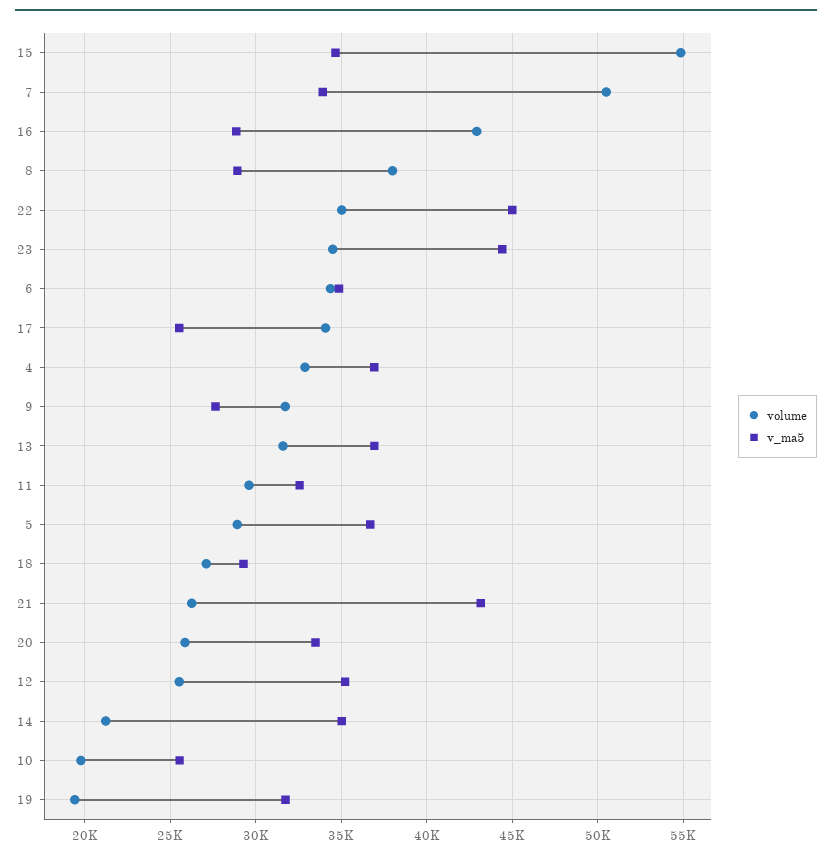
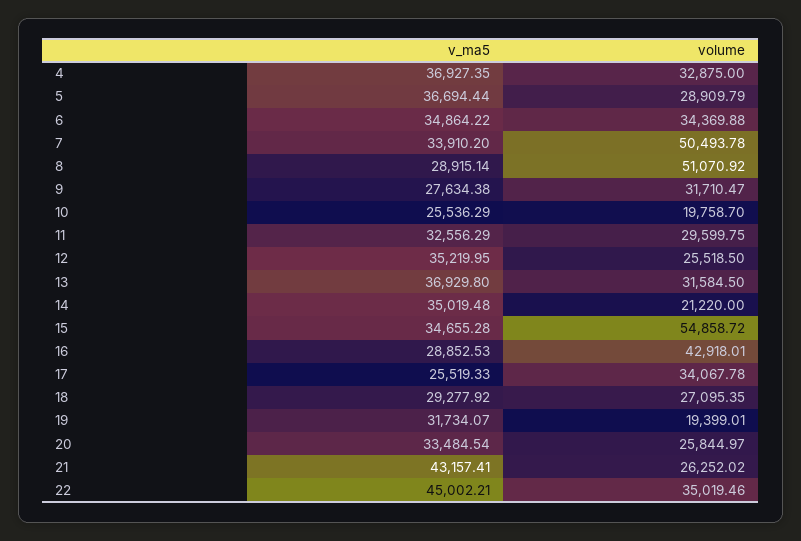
volume, 8: 38000 -> 51070.92
volume, 23: 34500 -> none
v_ma5, 23: 44500 -> none

